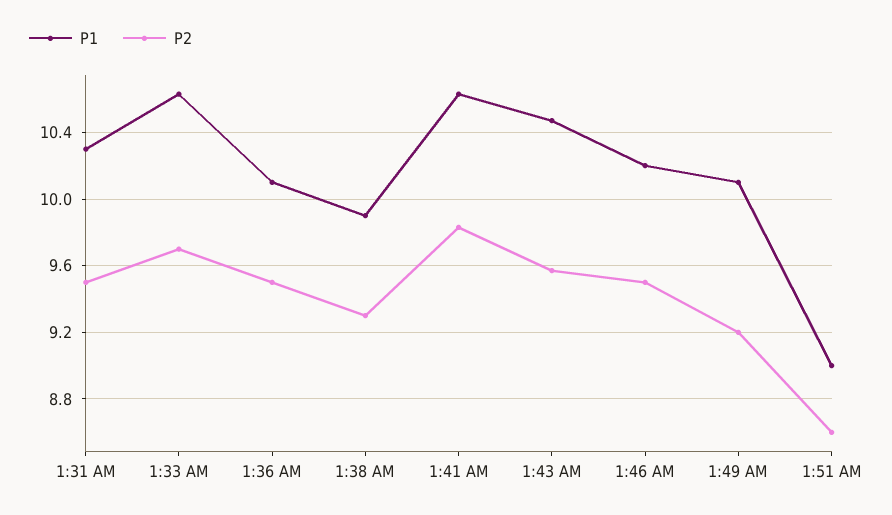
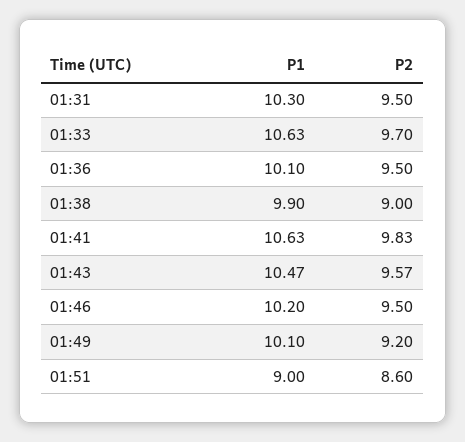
P2, 1:38 AM: 9.3 -> 9

